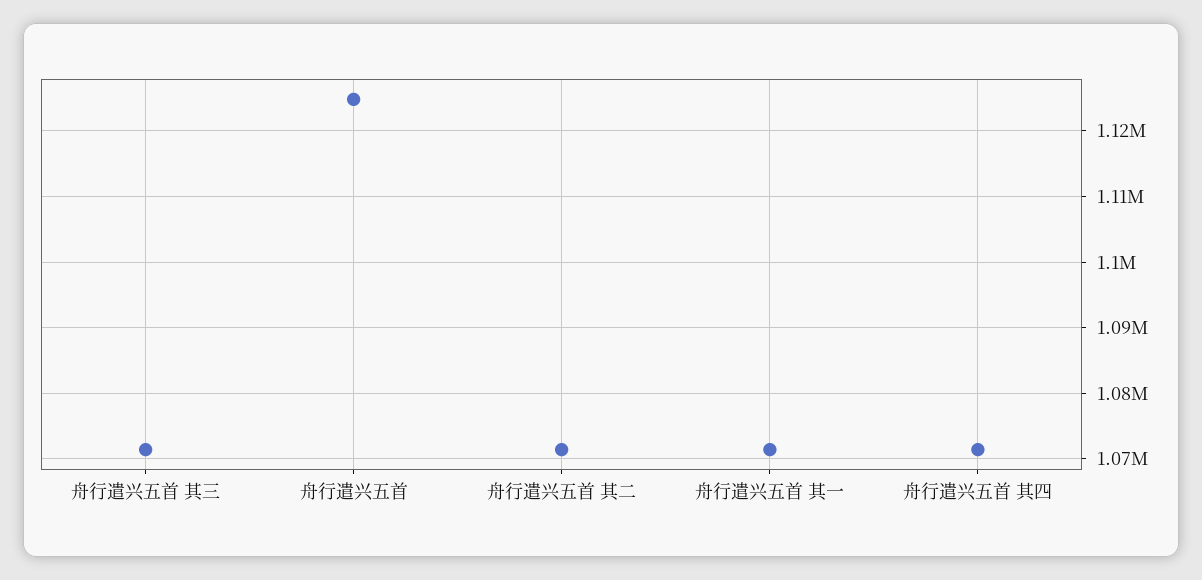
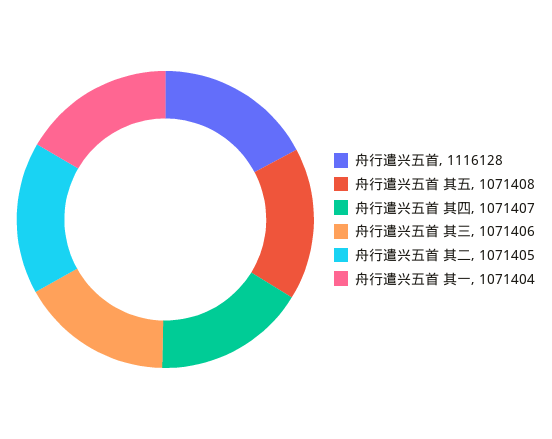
舟行遣兴五首: 1125000 -> 1116128
舟行遣兴五首 其五: none -> 1071408

